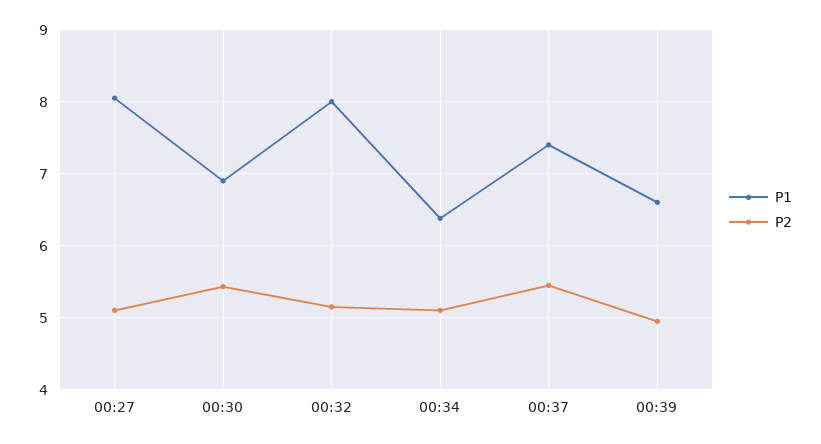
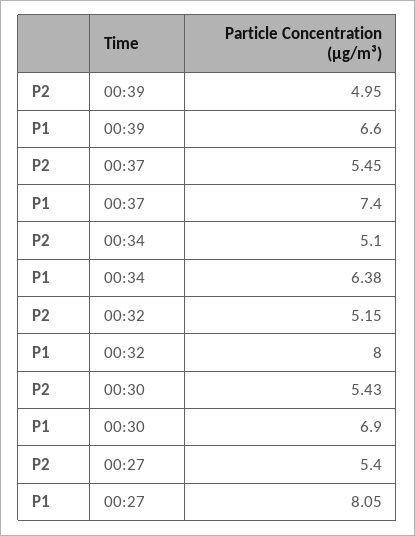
P2, 00:27: 5.1 -> 5.4

